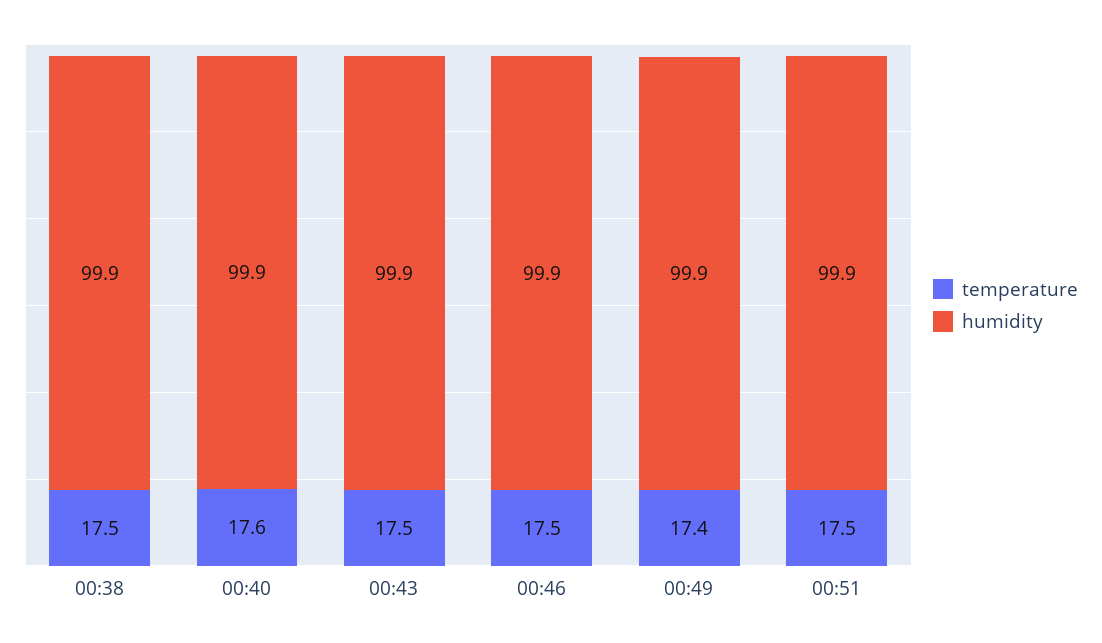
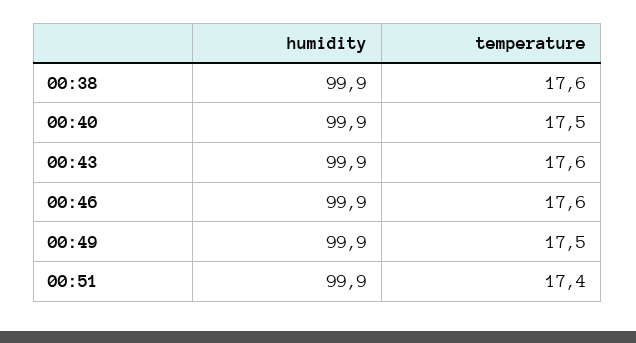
temperature, 00:38: 17.5 -> 17.6
temperature, 00:40: 17.6 -> 17.5
temperature, 00:43: 17.5 -> 17.6
temperature, 00:46: 17.5 -> 17.6
temperature, 00:49: 17.4 -> 17.5
temperature, 00:51: 17.5 -> 17.4

